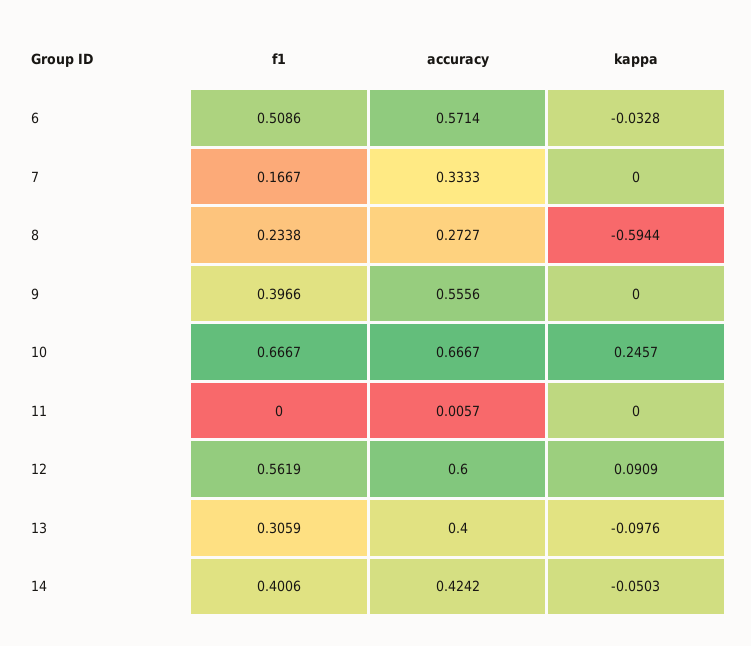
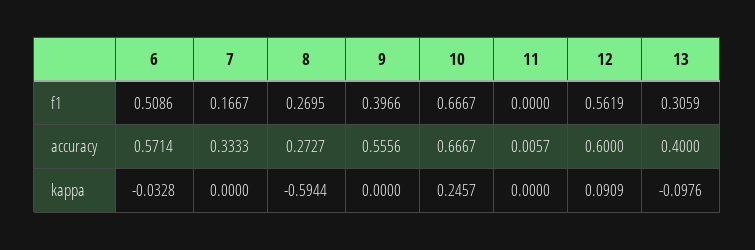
f1, 8: 0.2338 -> 0.2695
f1, 14: 0.4006 -> none
accuracy, 14: 0.4242 -> none
kappa, 14: -0.0503 -> none

